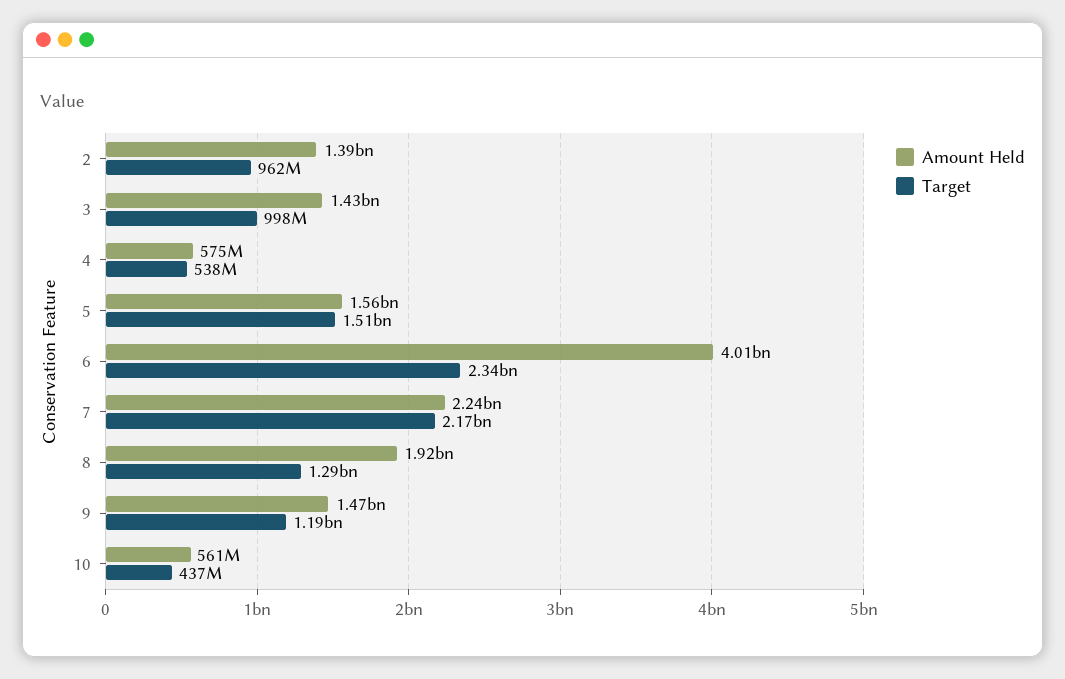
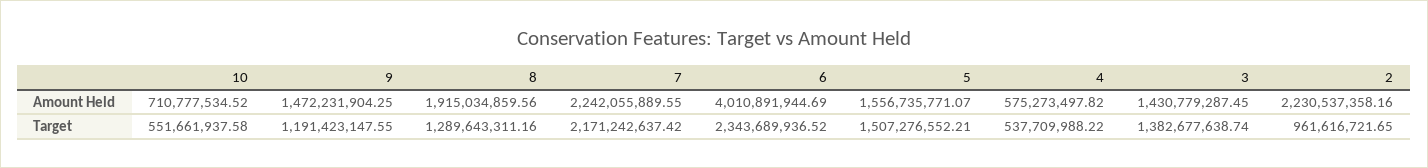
Amount Held, 2: 1390000000 -> 2230537358.16
Target, 3: 998000000 -> 1382677638.74
Amount Held, 10: 561000000 -> 710777534.52
Target, 10: 437000000 -> 551661937.58

